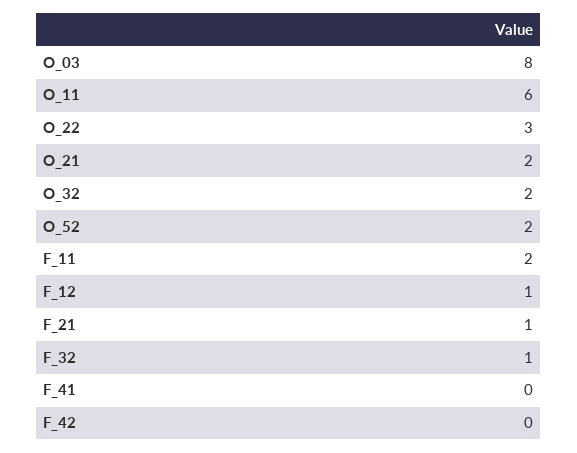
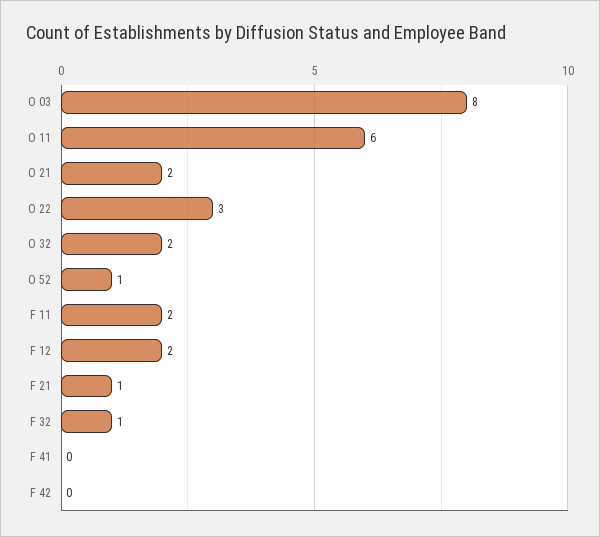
O_52: 2 -> 1
F_12: 1 -> 2

